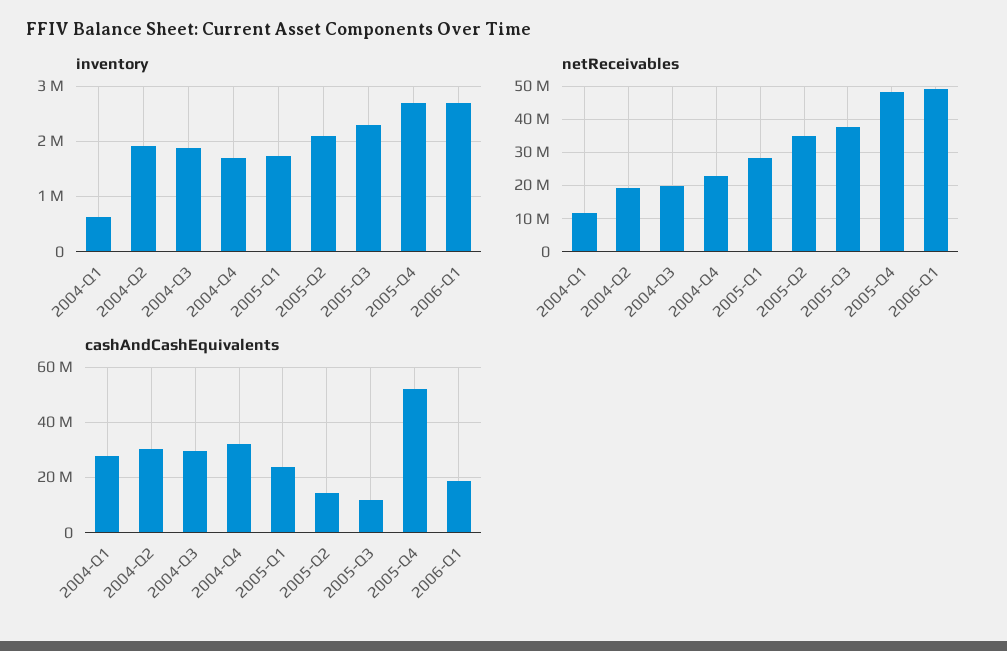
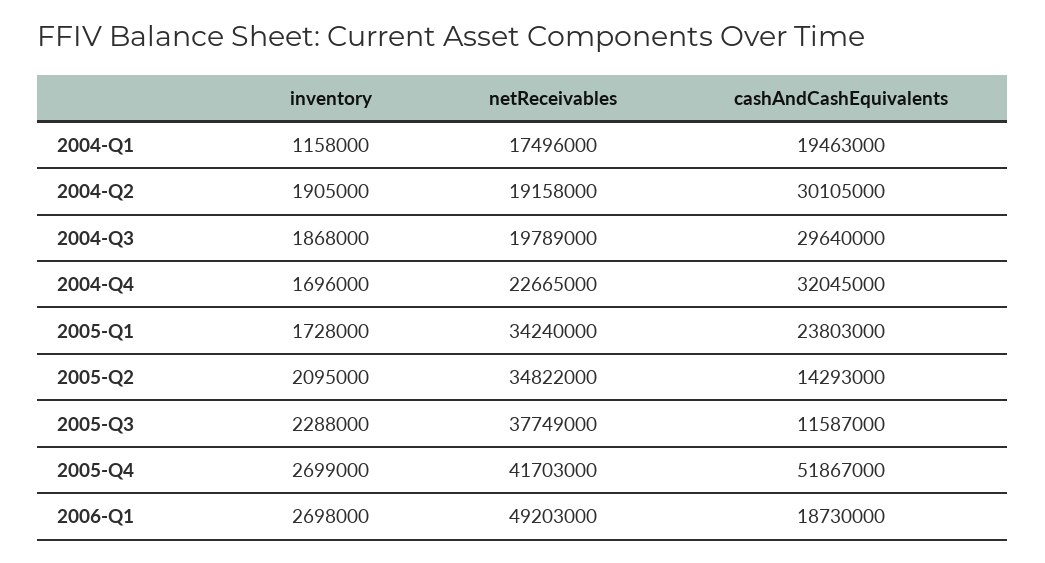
inventory, 2004-Q1: 600000 -> 1158000
netReceivables, 2004-Q1: 12000000 -> 17496000
netReceivables, 2005-Q1: 28000000 -> 34240000
netReceivables, 2005-Q4: 48000000 -> 41703000
cashAndCashEquivalents, 2004-Q1: 27500000 -> 19463000

